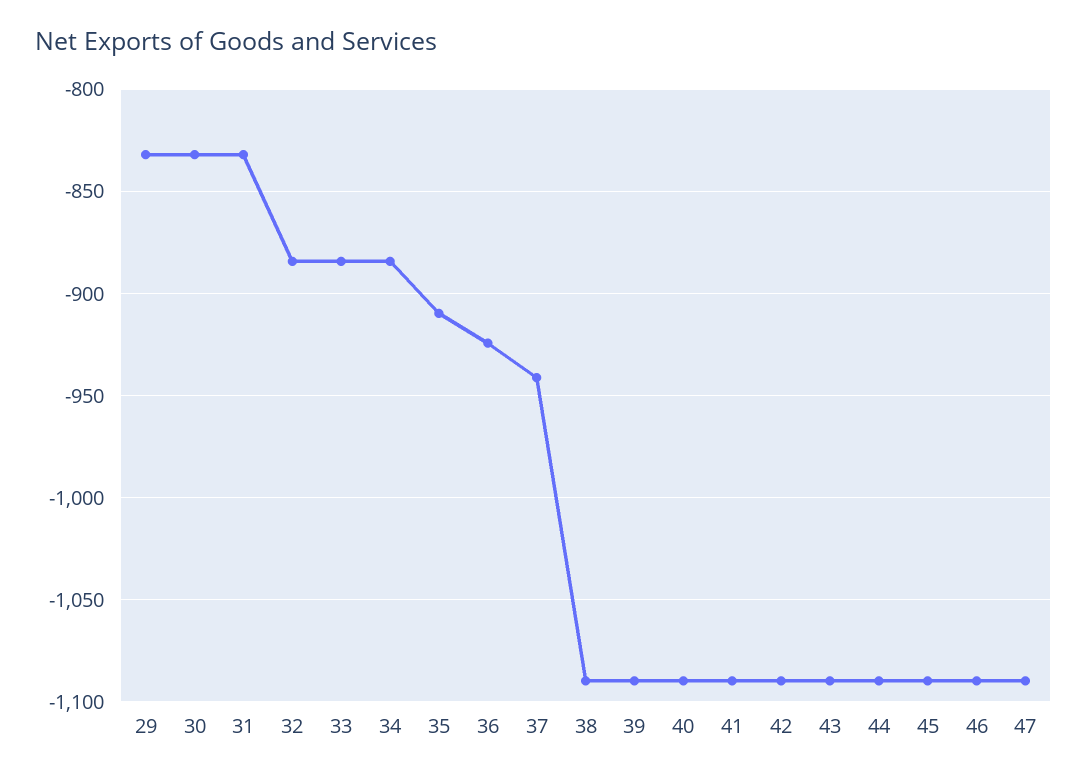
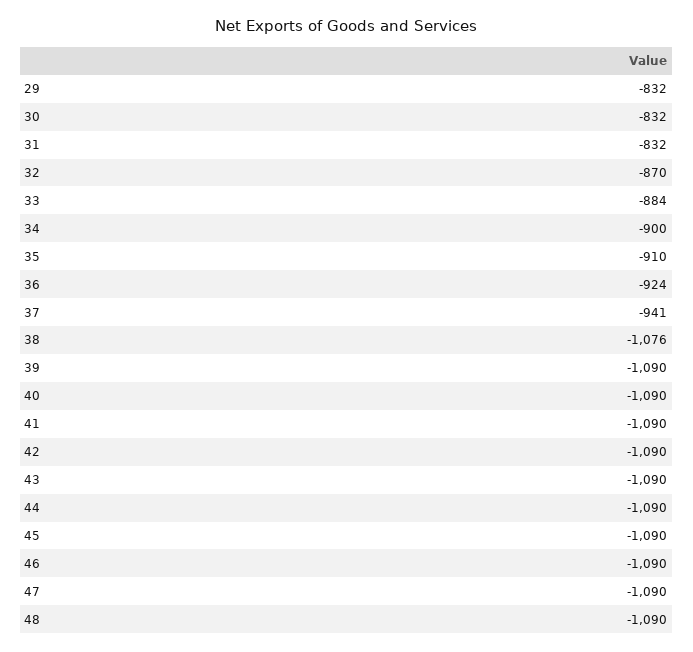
32: -885 -> -870
34: -885 -> -900
38: -1090 -> -1076
48: none -> -1090

